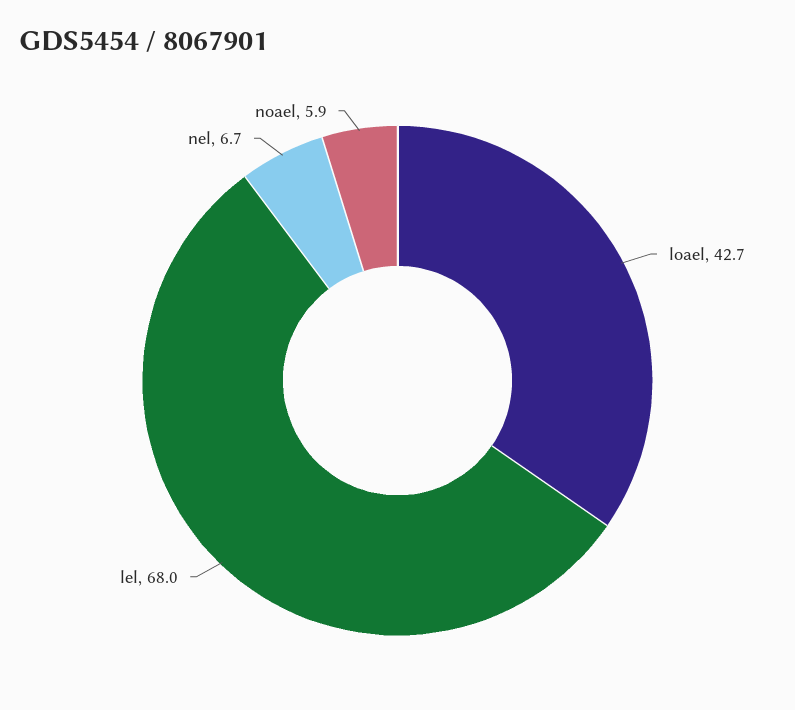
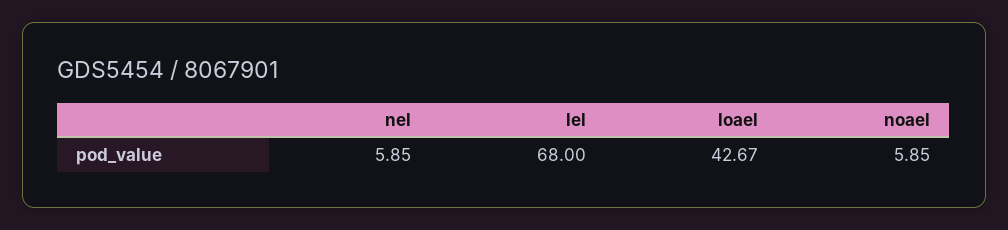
nel: 6.7 -> 5.85

